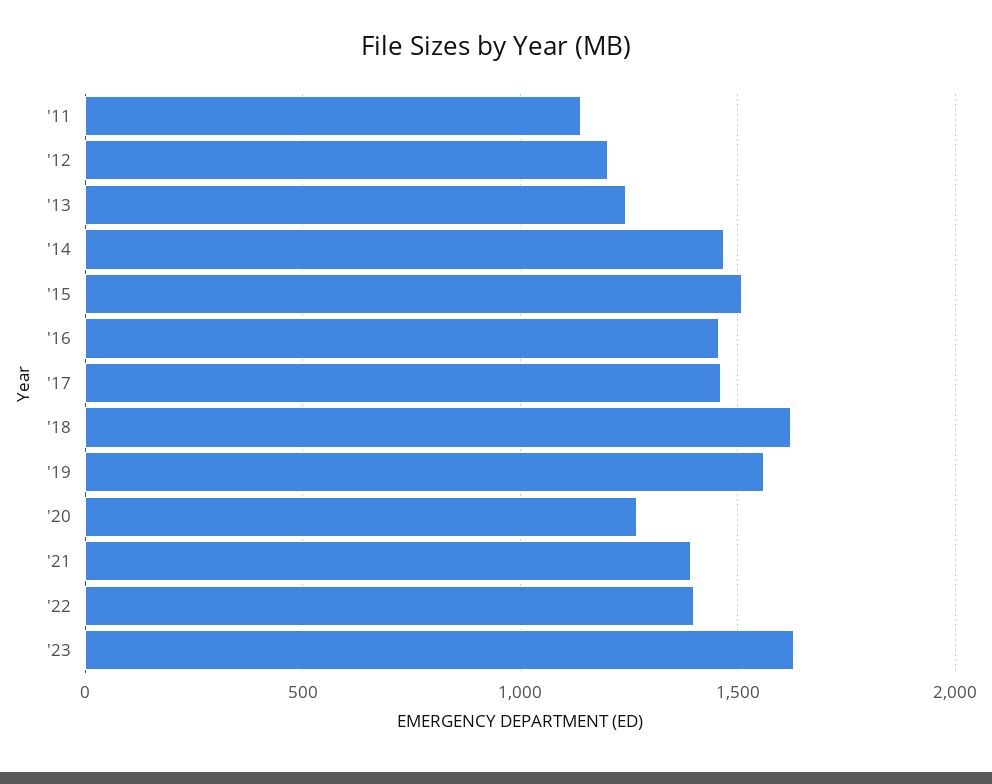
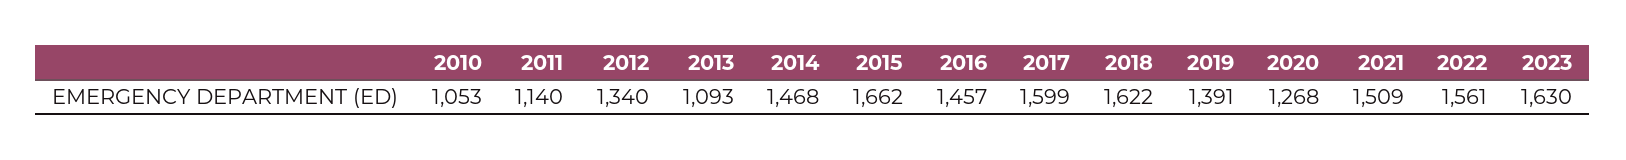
'12: 1200 -> 1340
'13: 1250 -> 1093
'15: 1500 -> 1662
'17: 1450 -> 1599
'19: 1550 -> 1391
'21: 1400 -> 1509
'22: 1400 -> 1561
2010: none -> 1053

